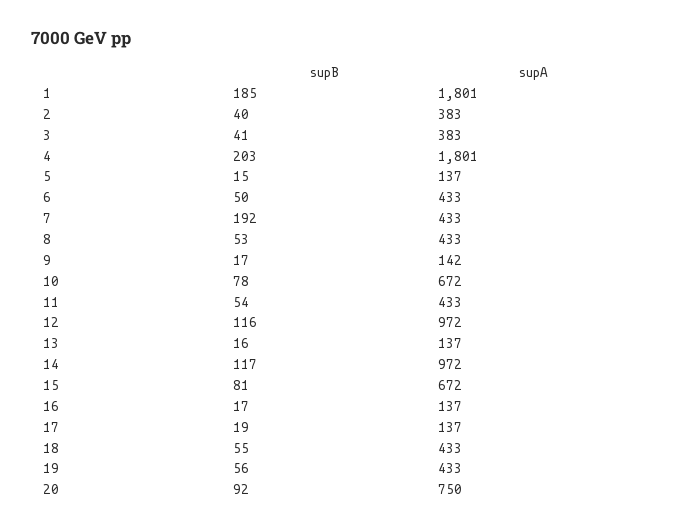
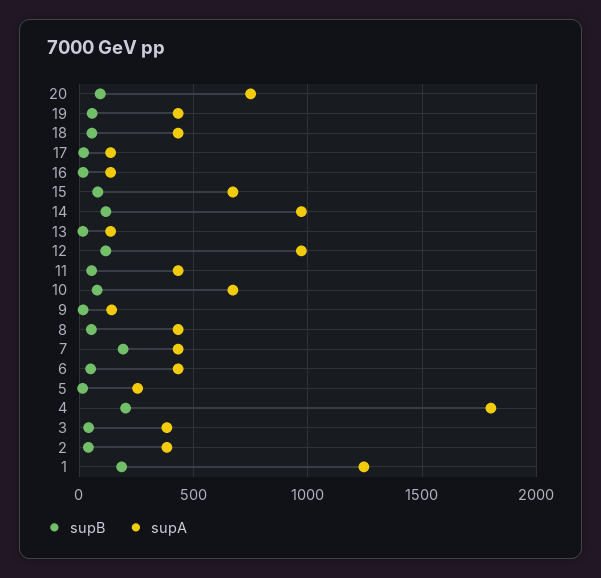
supA, 1: 1801 -> 1250
supA, 5: 137 -> 250

